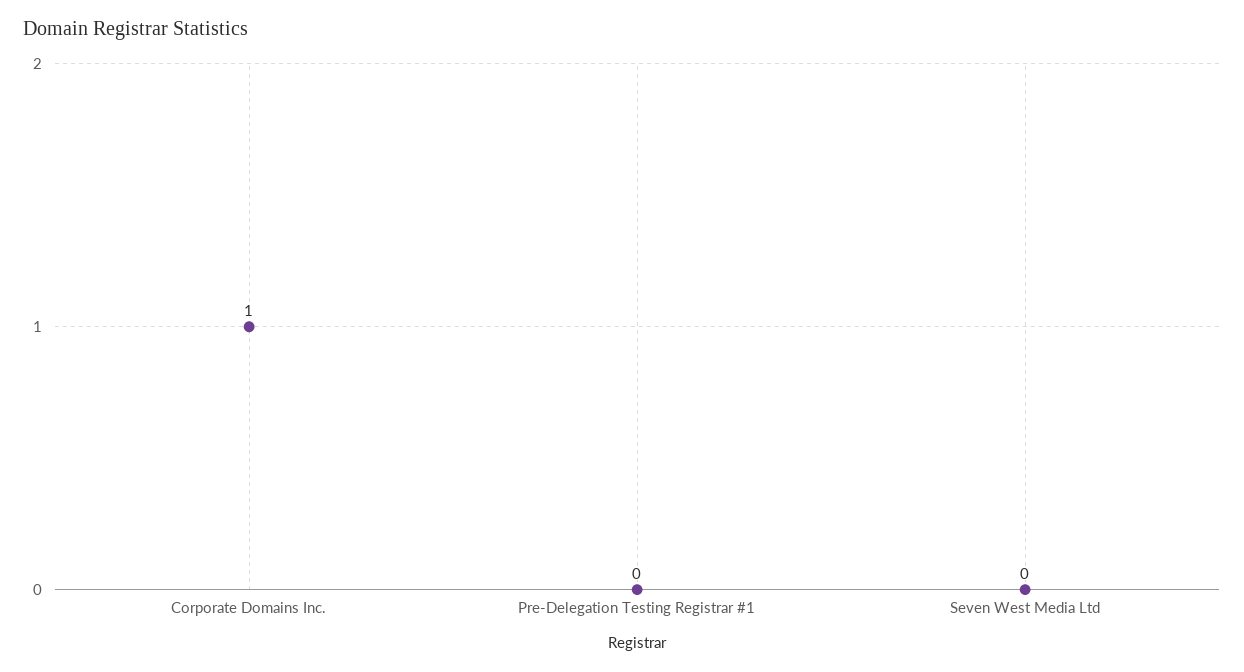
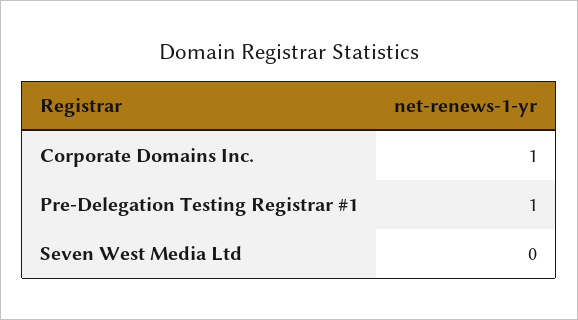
Pre-Delegation Testing Registrar #1: 0 -> 1

